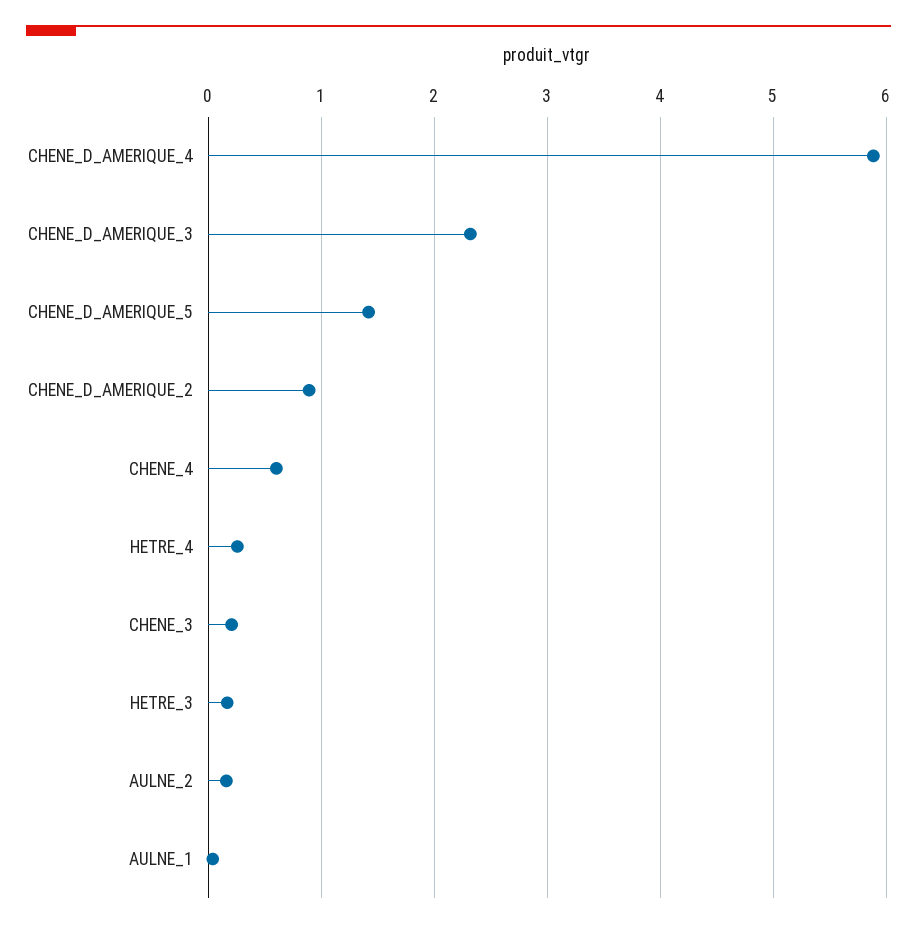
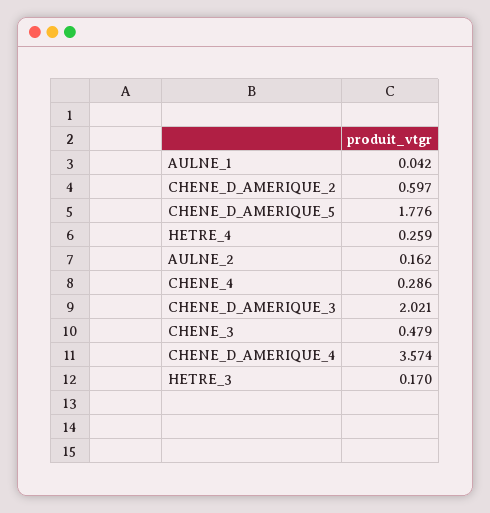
CHENE_D_AMERIQUE_4: 5.9 -> 3.574
CHENE_D_AMERIQUE_3: 2.3 -> 2.021
CHENE_D_AMERIQUE_5: 1.4 -> 1.776
CHENE_D_AMERIQUE_2: 0.9 -> 0.597
CHENE_4: 0.6 -> 0.286
CHENE_3: 0.2 -> 0.479

